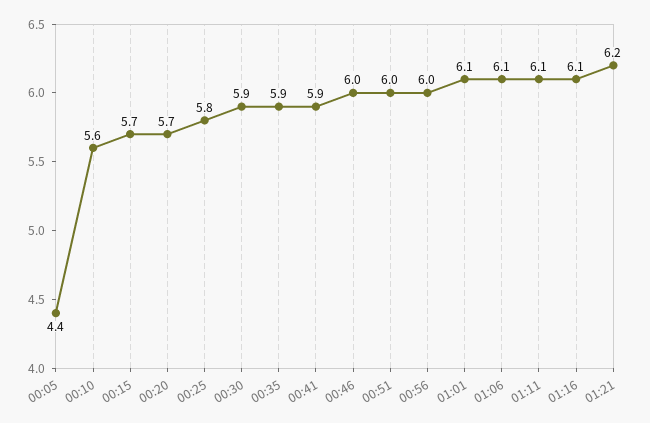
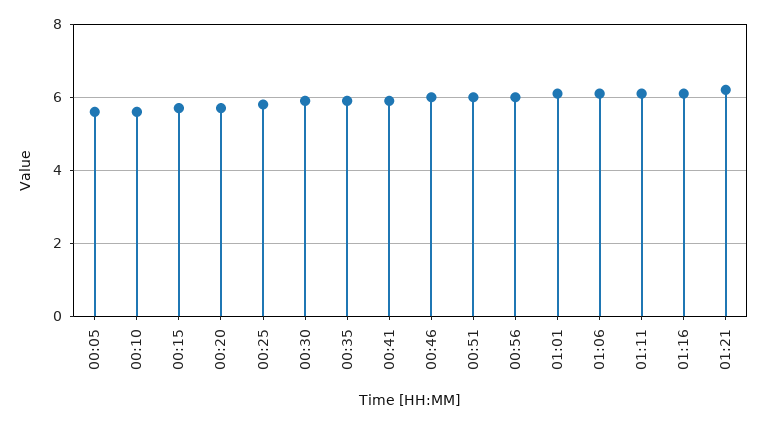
00:05: 4.4 -> 5.5

